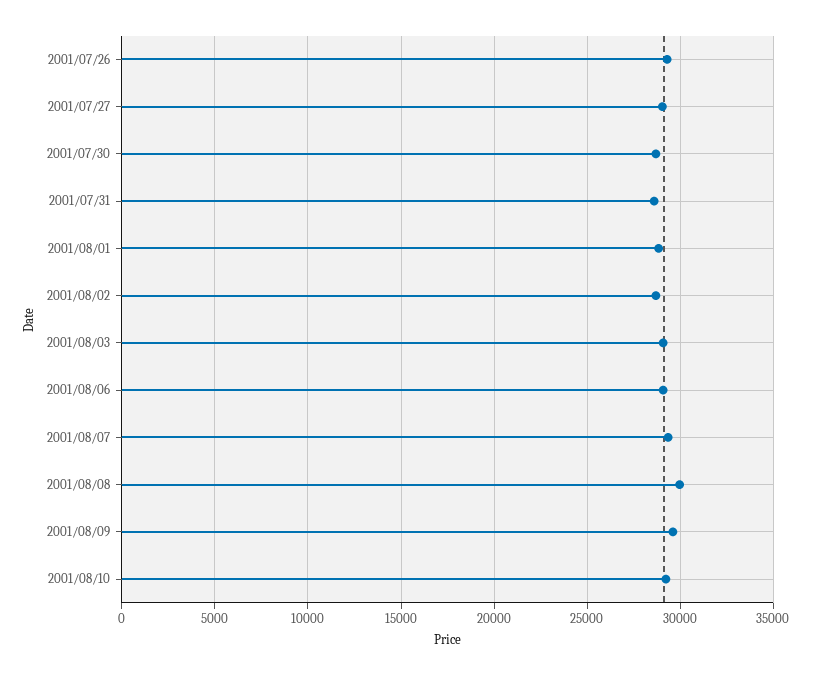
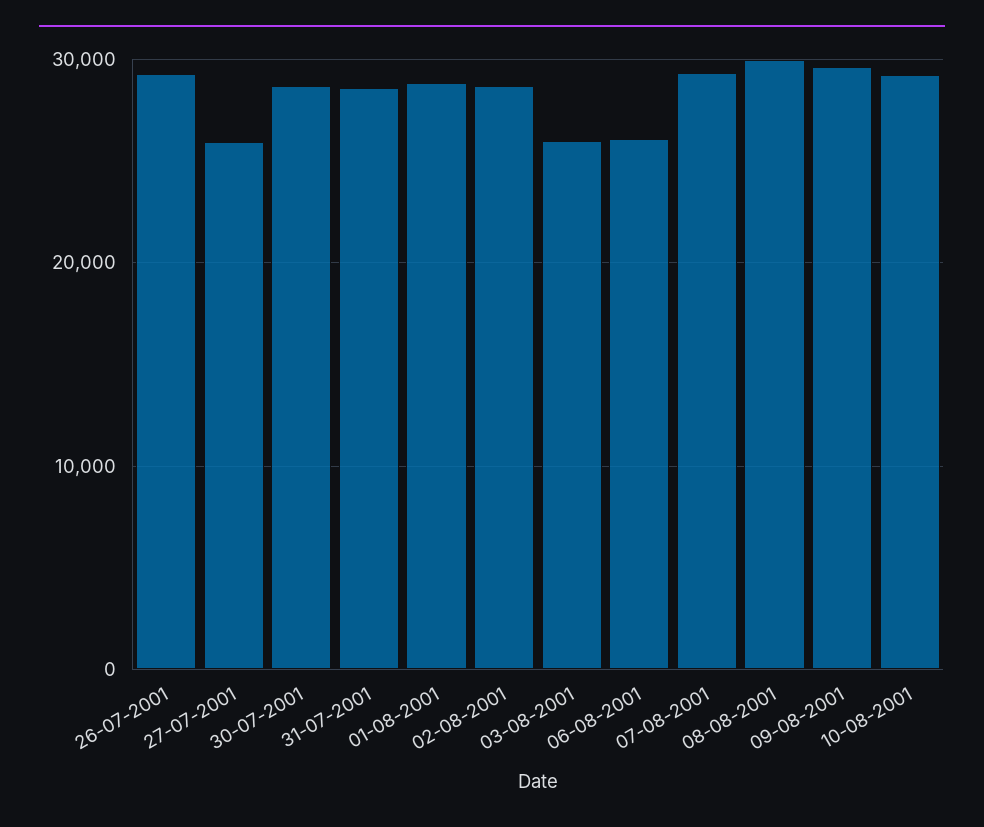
2001/07/27: 29000 -> 26000
2001/08/03: 29000 -> 26000
2001/08/06: 29000 -> 26000

